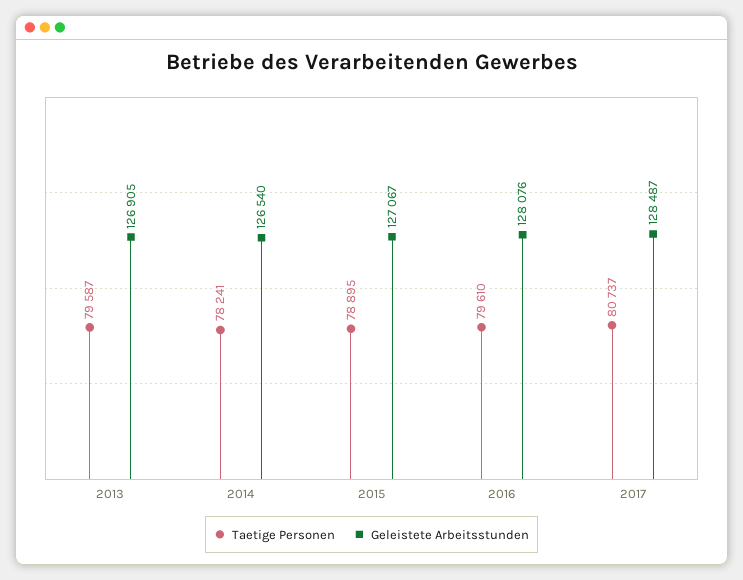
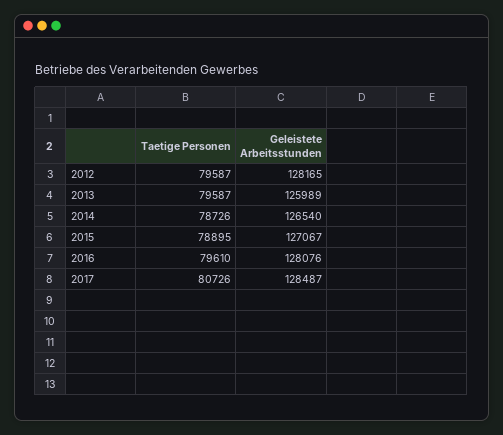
Geleistete Arbeitsstunden, 2013: 126905 -> 125989
Taetige Personen, 2014: 78241 -> 78726
Taetige Personen, 2017: 80737 -> 80726
Taetige Personen, 2012: none -> 79587
Geleistete Arbeitsstunden, 2012: none -> 128165

